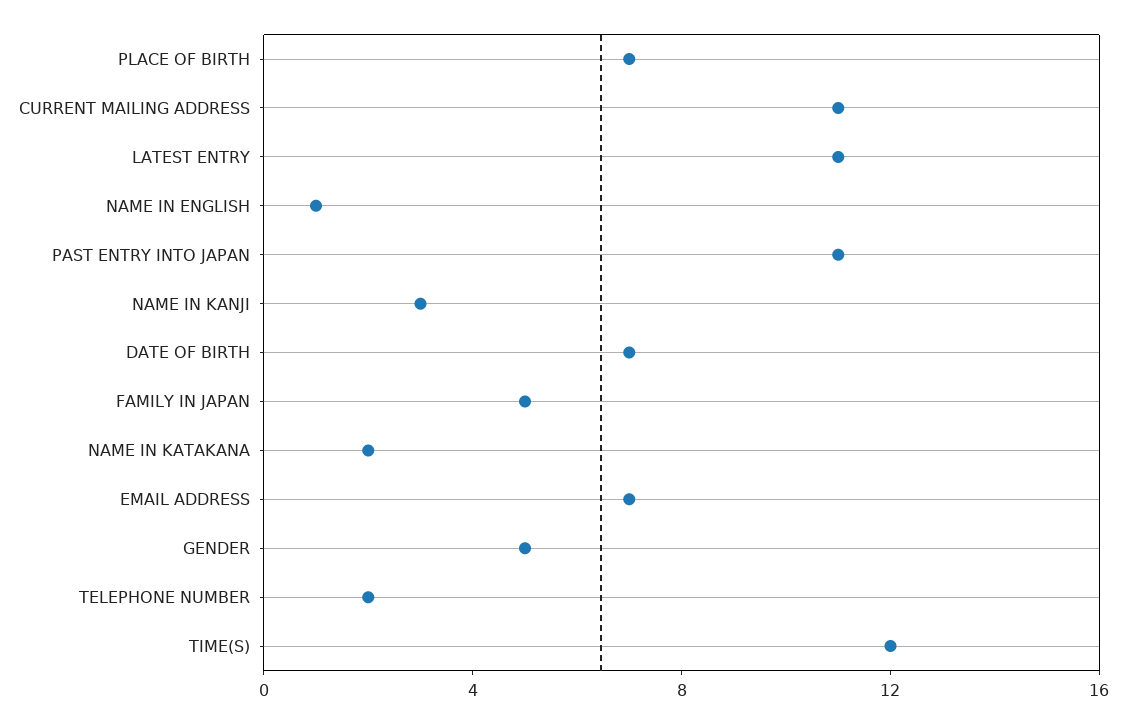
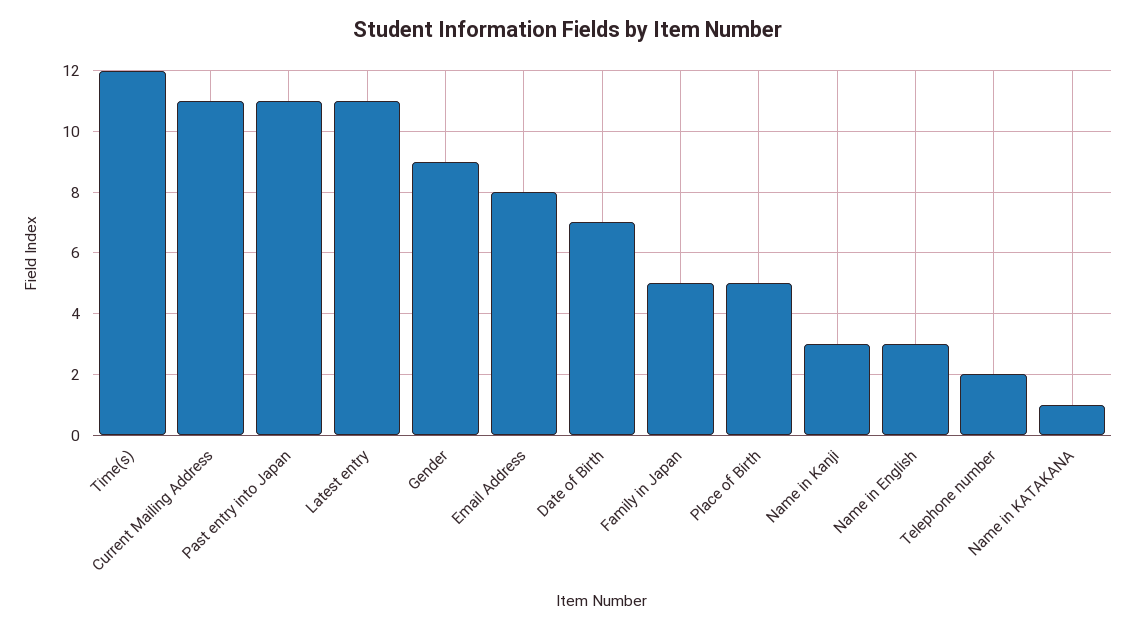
PLACE OF BIRTH: 7 -> 5
NAME IN ENGLISH: 1 -> 3
NAME IN KATAKANA: 2 -> 1
EMAIL ADDRESS: 7 -> 8
GENDER: 5 -> 9

